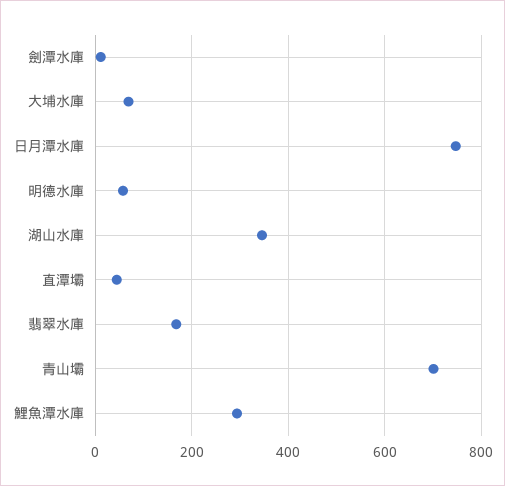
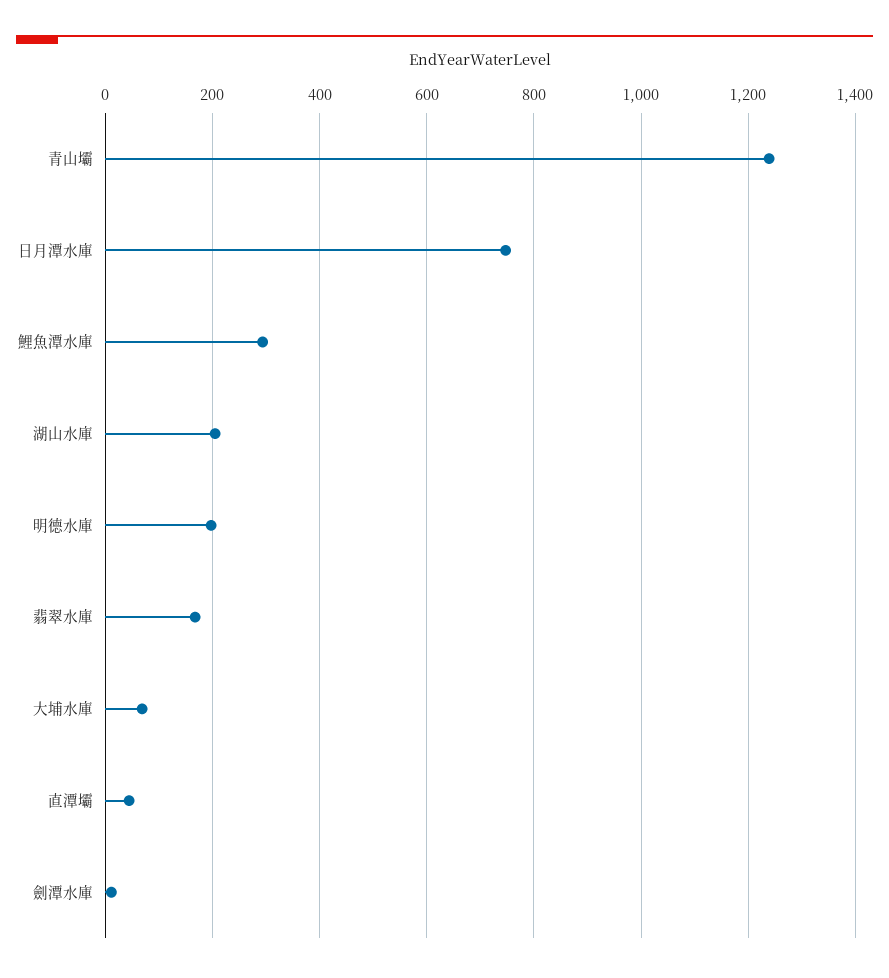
明德水庫: 60 -> 200
湖山水庫: 340 -> 200
青山壩: 700 -> 1240

